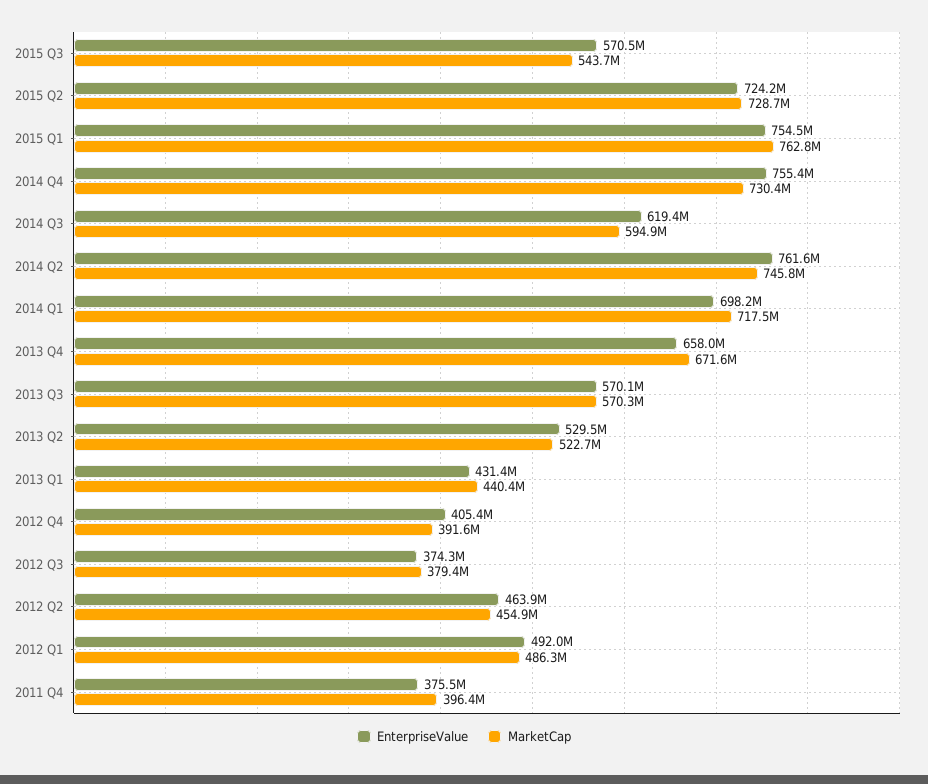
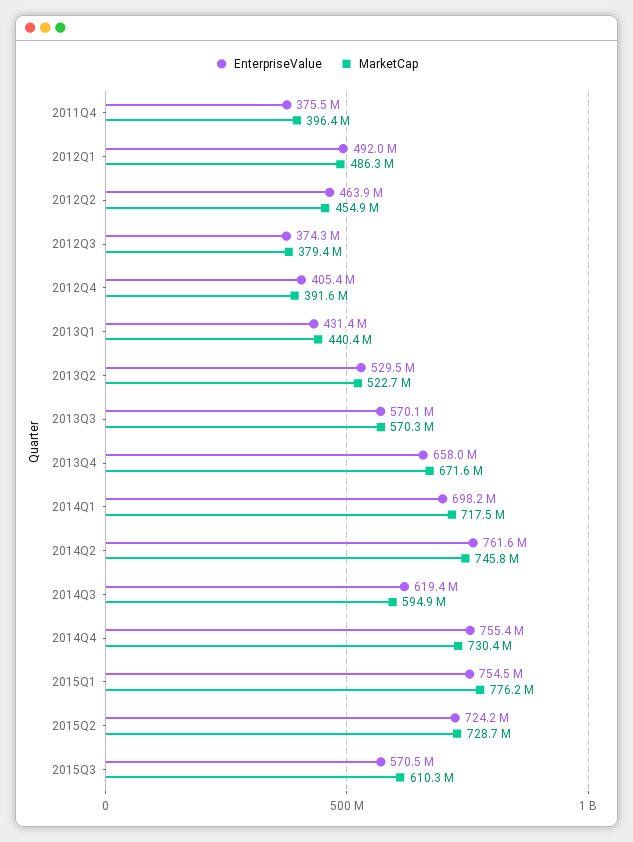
MarketCap, 2015 Q3: 543700000 -> 610300000
MarketCap, 2015 Q1: 762800000 -> 776200000

